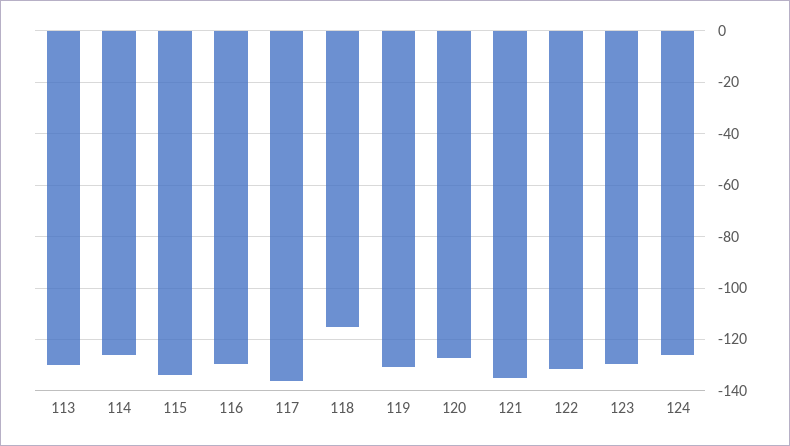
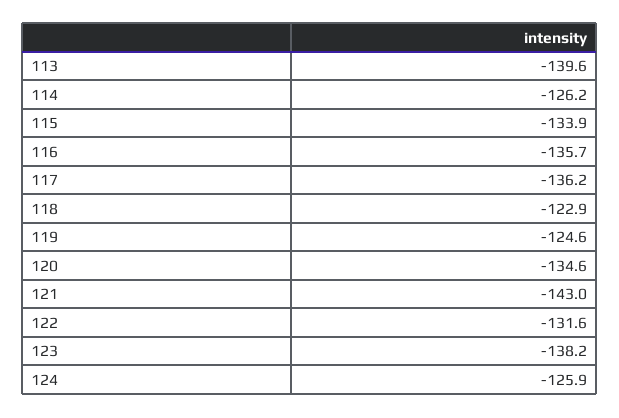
113: -130 -> -139.6
116: -130 -> -135.7
118: -115 -> -122.9
119: -130 -> -124.6
120: -127.5 -> -134.6
121: -135 -> -143
123: -130 -> -138.2

